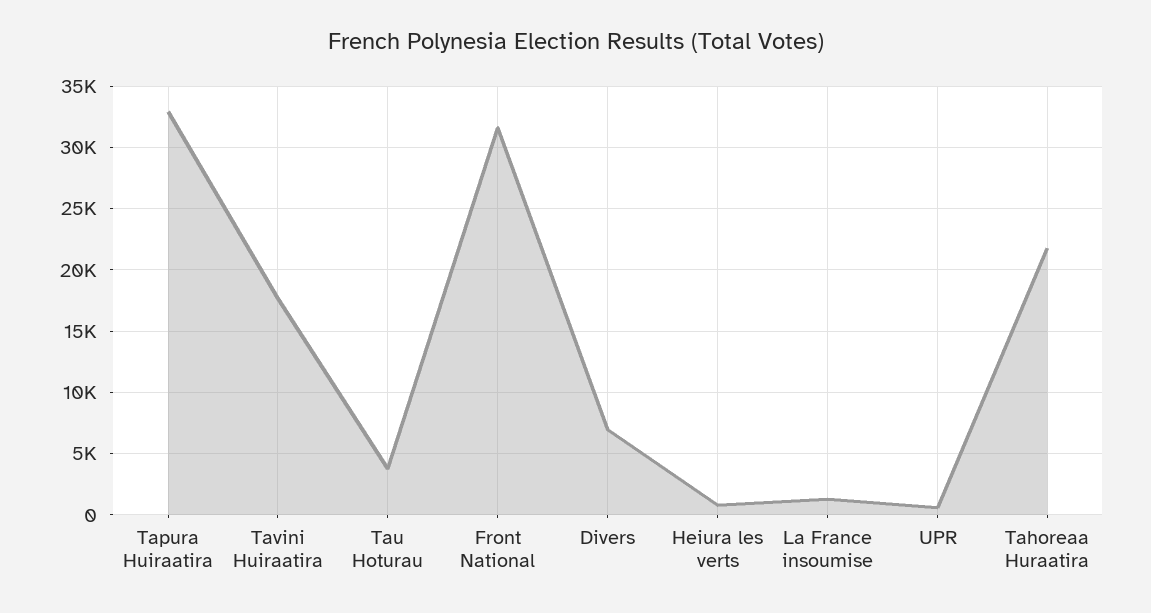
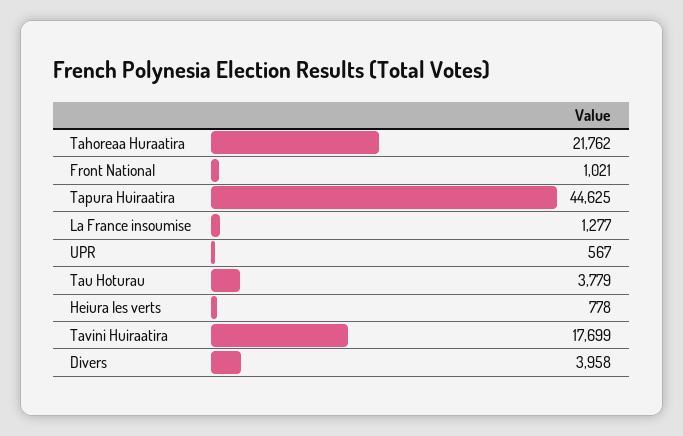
Tapura Huiraatira: 33000 -> 44625
Front National: 31500 -> 1021
Divers: 7000 -> 3958

